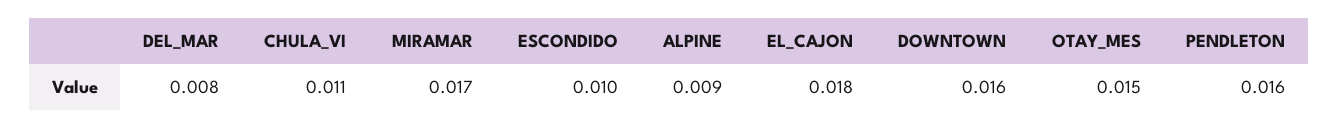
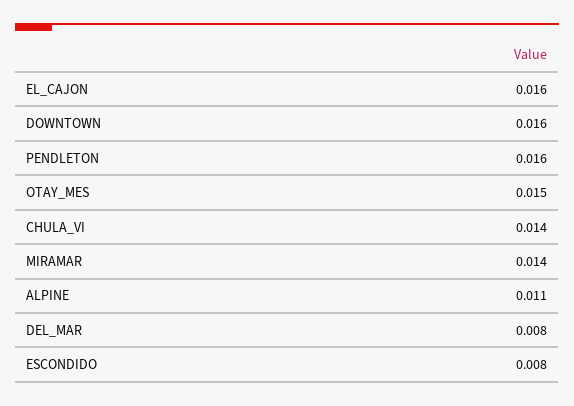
CHULA_VI: 0.011 -> 0.014
MIRAMAR: 0.017 -> 0.014
ESCONDIDO: 0.01 -> 0.008
ALPINE: 0.009 -> 0.011
EL_CAJON: 0.018 -> 0.016

